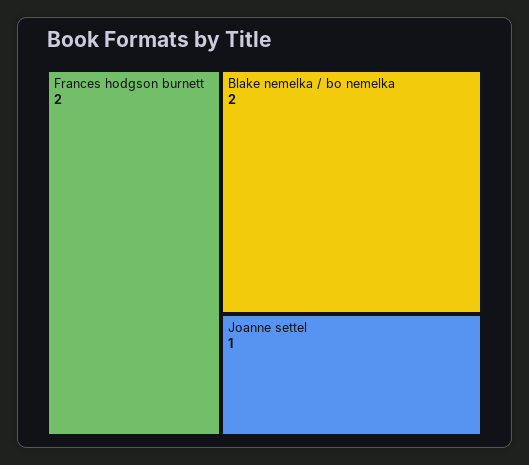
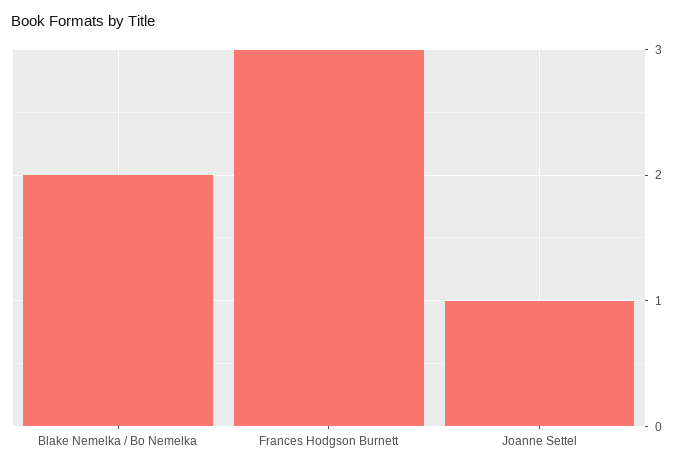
Frances hodgson burnett: 2 -> 3

